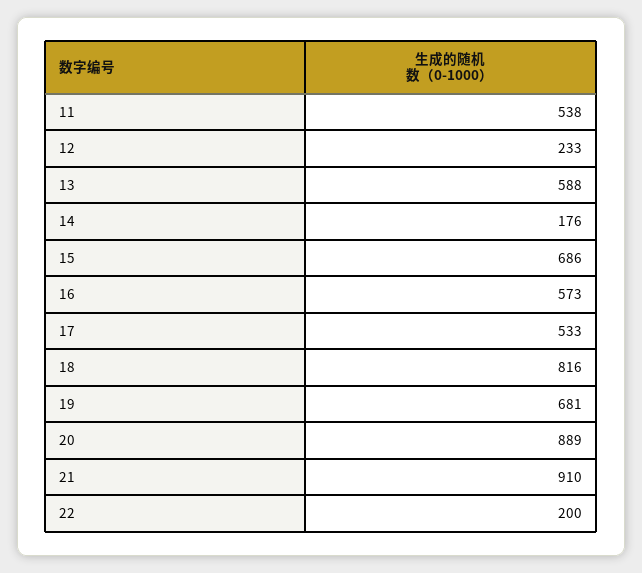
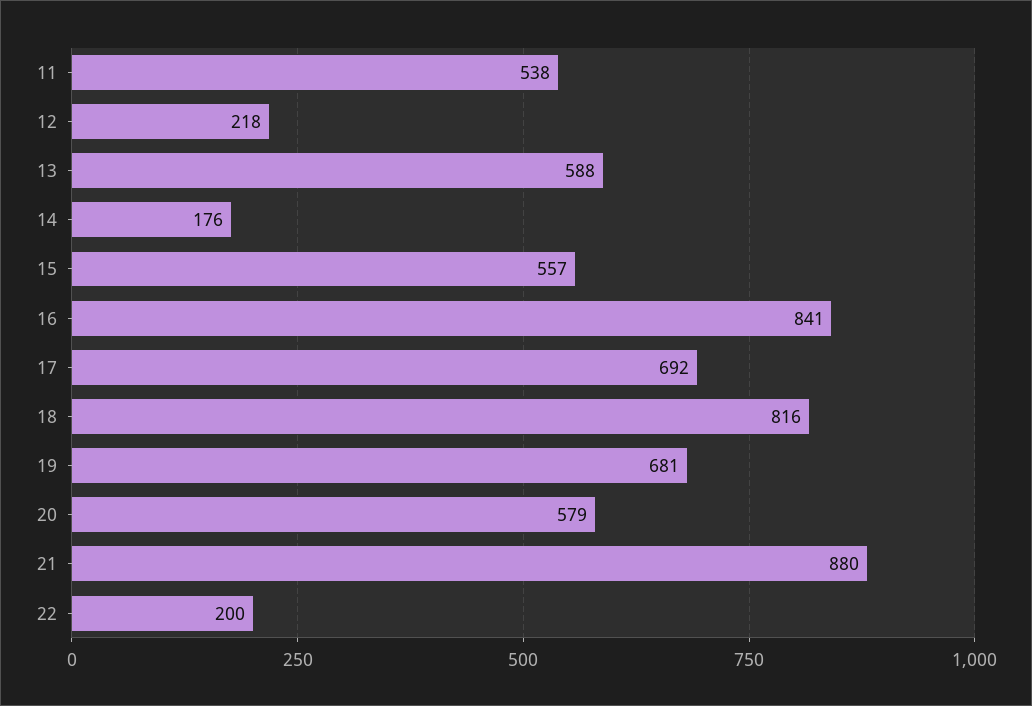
12: 233 -> 218
15: 686 -> 557
16: 573 -> 841
17: 533 -> 692
20: 889 -> 579
21: 910 -> 880

